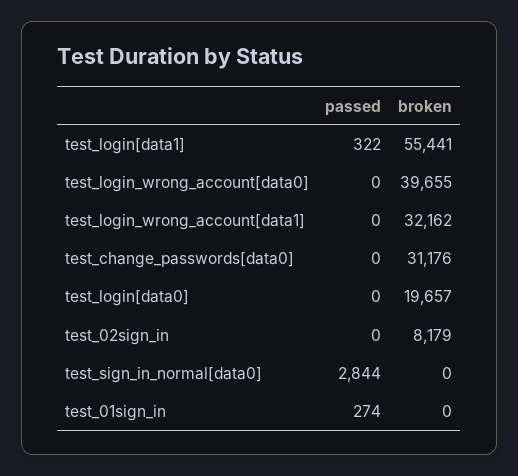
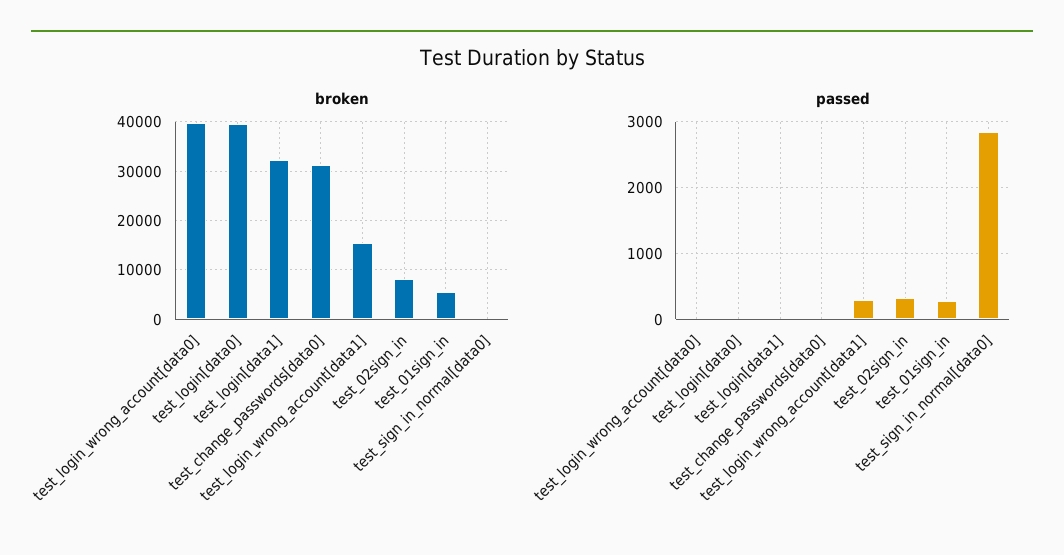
passed, test_login[data1]: 322 -> 0
broken, test_login[data1]: 55441 -> 32000
passed, test_login_wrong_account[data1]: 0 -> 300
broken, test_login_wrong_account[data1]: 32162 -> 16000
broken, test_login[data0]: 19657 -> 40000
passed, test_02sign_in: 0 -> 300
broken, test_01sign_in: 0 -> 6000

